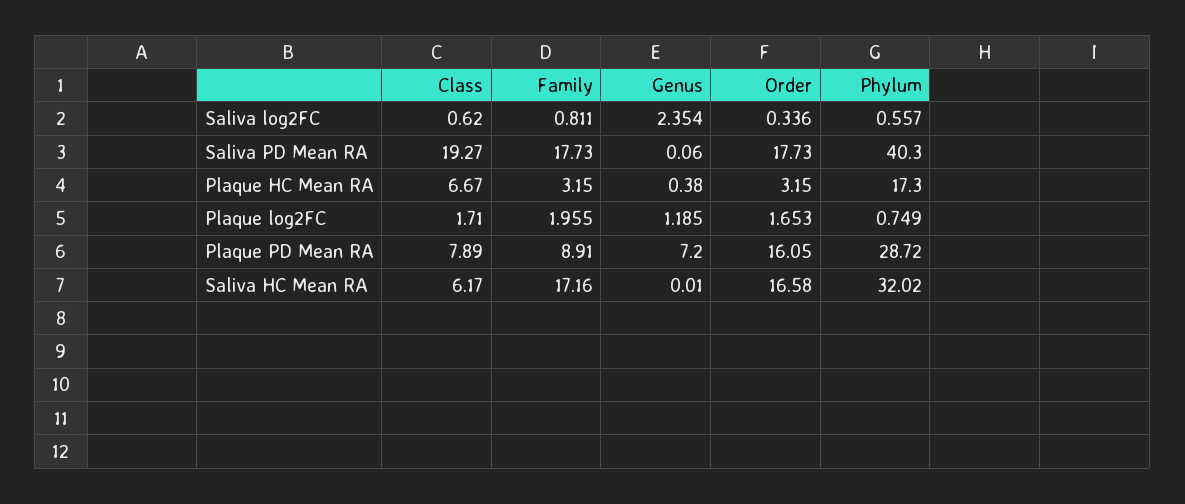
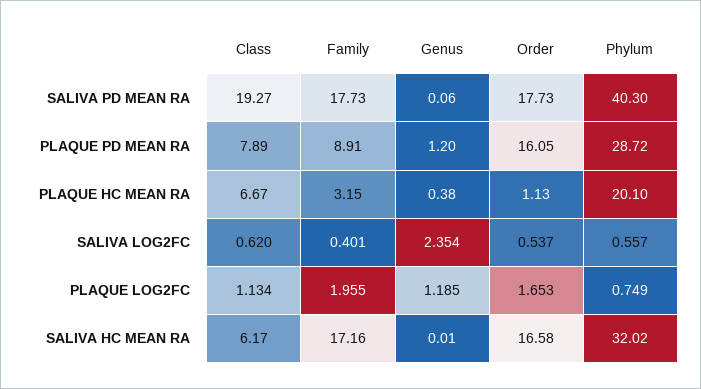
Family, Saliva log2FC: 0.811 -> 0.401
Order, Saliva log2FC: 0.336 -> 0.537
Order, Plaque HC Mean RA: 3.15 -> 1.13
Phylum, Plaque HC Mean RA: 17.3 -> 20.1
Class, Plaque log2FC: 1.71 -> 1.134
Genus, Plaque PD Mean RA: 7.2 -> 1.2

